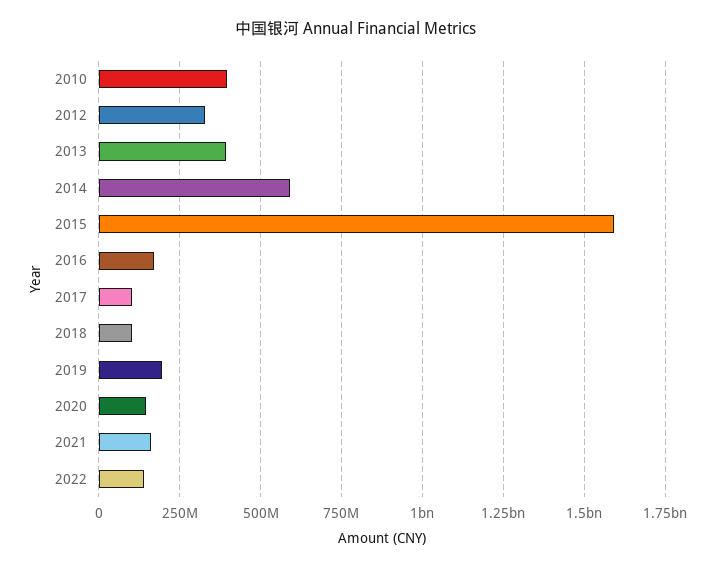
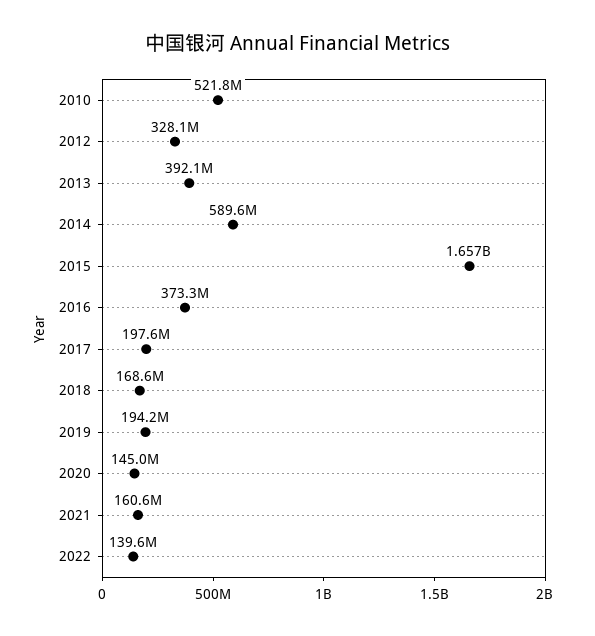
2010: 400000000 -> 521800000
2015: 1600000000 -> 1657000000
2016: 175000000 -> 373300000
2017: 100000000 -> 197600000
2018: 100000000 -> 168600000

